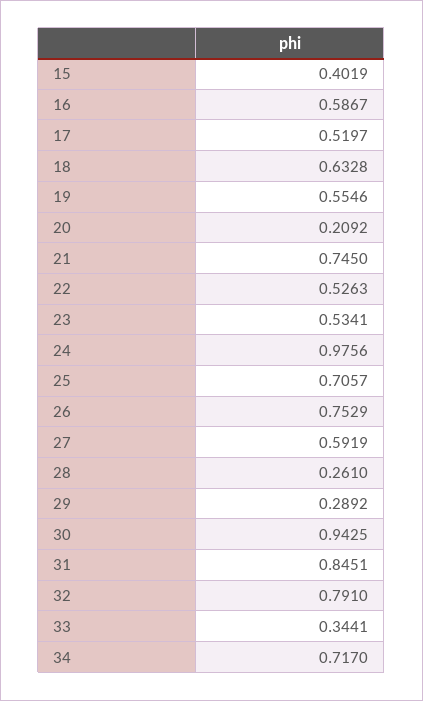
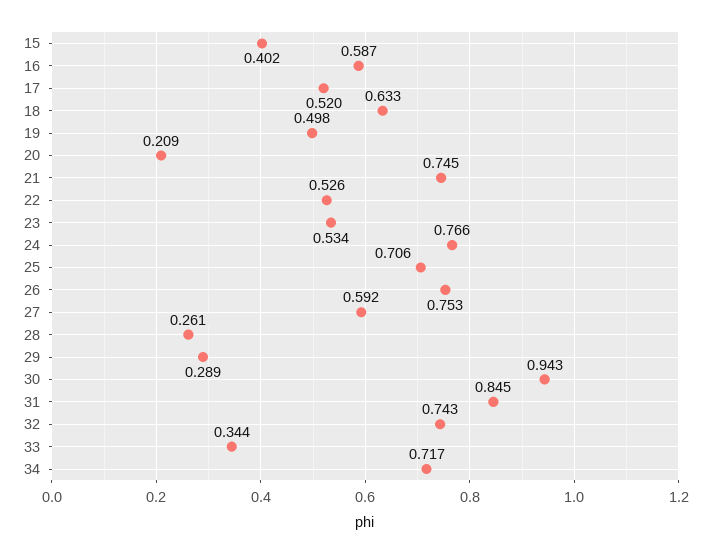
19: 0.5546 -> 0.498
24: 0.9756 -> 0.766
32: 0.791 -> 0.743

